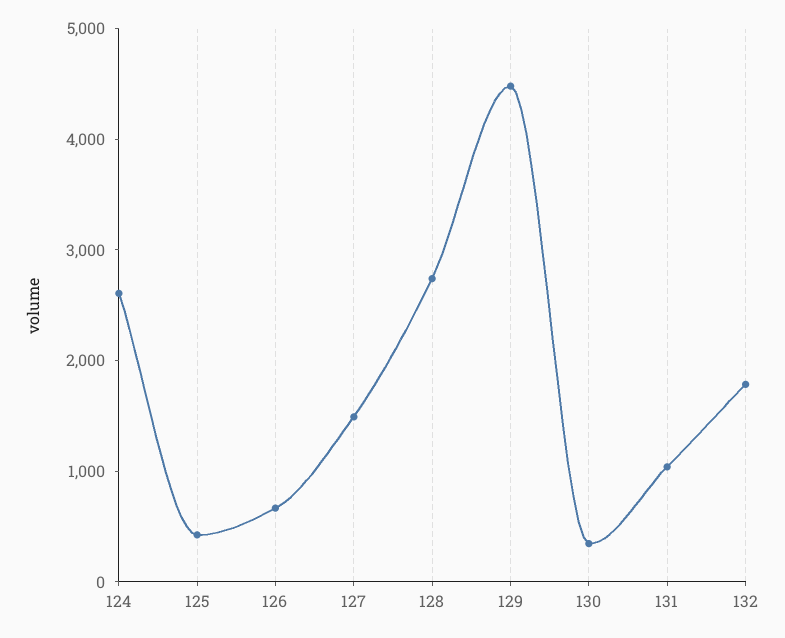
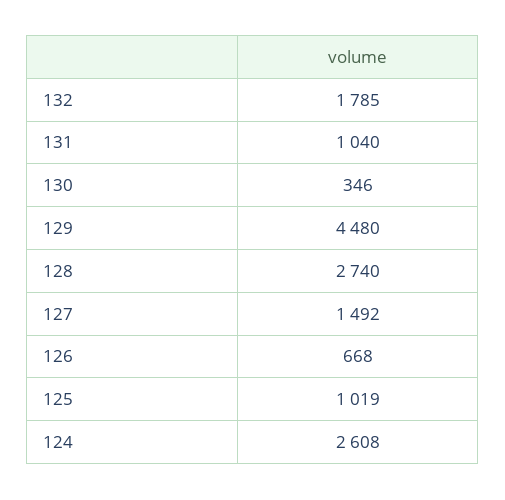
125: 400 -> 1019

